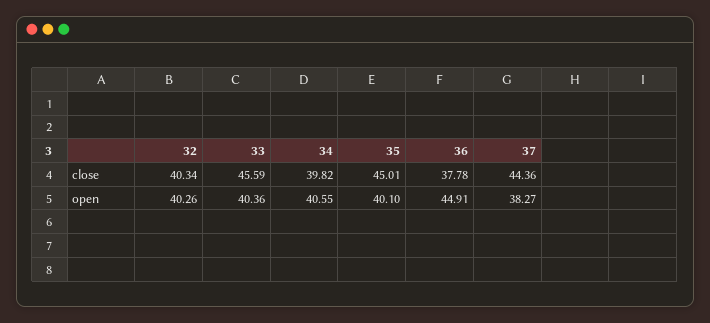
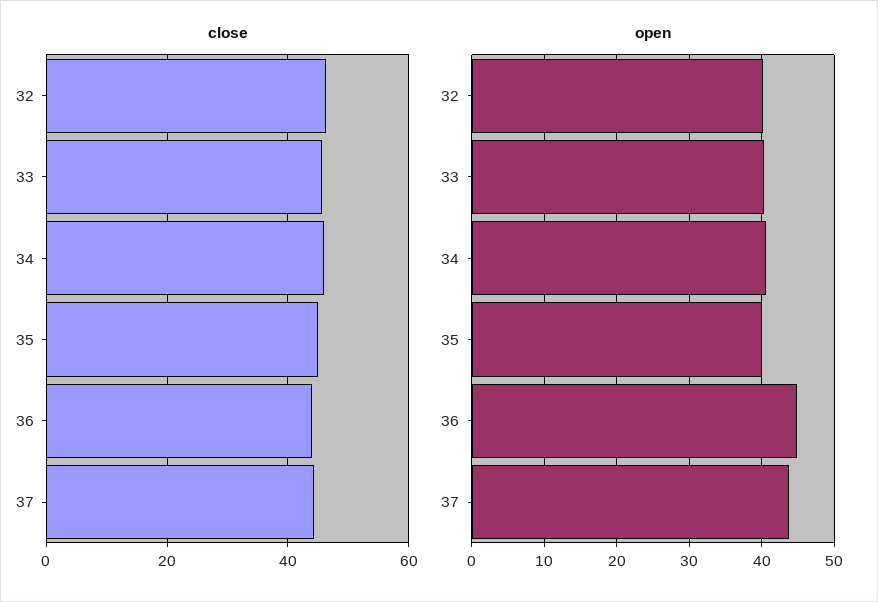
close, 32: 40.34 -> 46
close, 34: 39.82 -> 46
close, 36: 37.78 -> 44
open, 37: 38.27 -> 44

